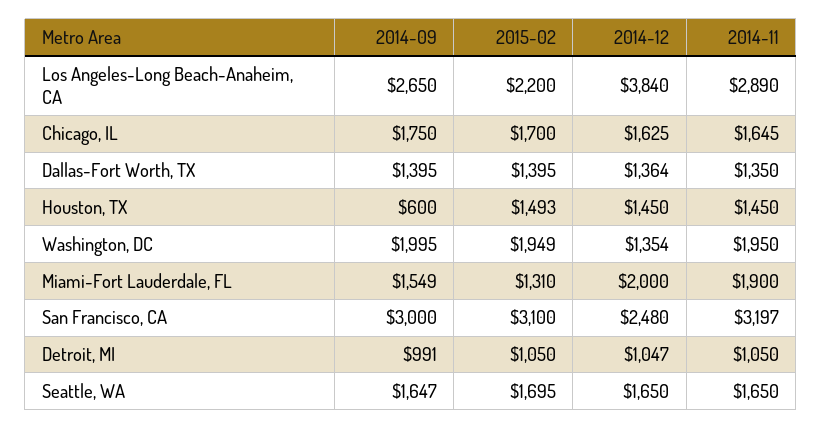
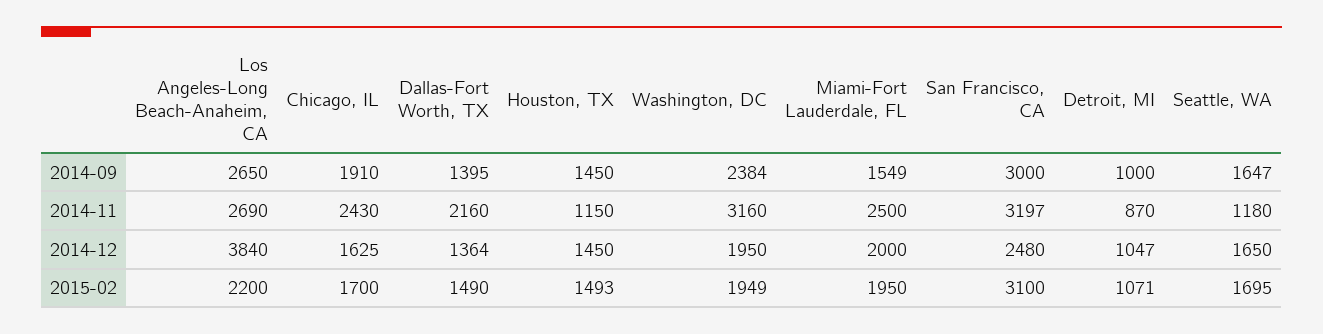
2014-11, Los Angeles-Long Beach-Anaheim, CA: 2890 -> 2690
2014-09, Chicago, IL: 1750 -> 1910
2014-11, Chicago, IL: 1645 -> 2430
2015-02, Dallas-Fort Worth, TX: 1395 -> 1490
2014-11, Dallas-Fort Worth, TX: 1350 -> 2160
2014-09, Houston, TX: 600 -> 1450
2014-11, Houston, TX: 1450 -> 1150
2014-09, Washington, DC: 1995 -> 2384
2014-12, Washington, DC: 1354 -> 1950
2014-11, Washington, DC: 1950 -> 3160
2015-02, Miami-Fort Lauderdale, FL: 1310 -> 1950
2014-11, Miami-Fort Lauderdale, FL: 1900 -> 2500
2014-09, Detroit, MI: 991 -> 1000
2015-02, Detroit, MI: 1050 -> 1071
2014-11, Detroit, MI: 1050 -> 870
2014-11, Seattle, WA: 1650 -> 1180

